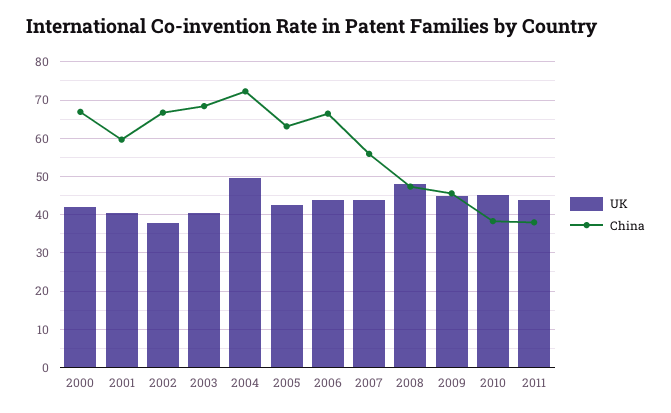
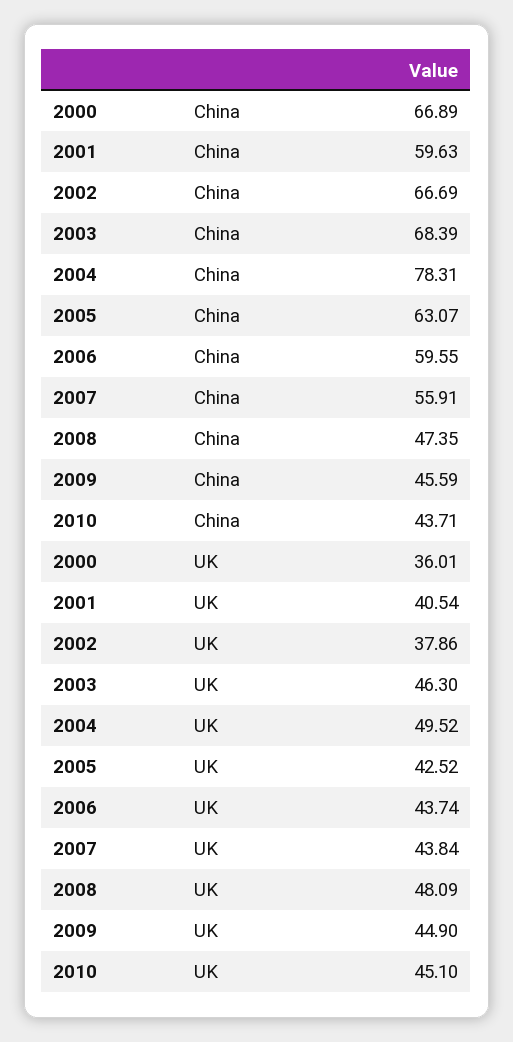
UK, 2000: 42 -> 36.01
UK, 2003: 40 -> 46.3
China, 2004: 72 -> 78.31
China, 2006: 66 -> 59.55
China, 2010: 38 -> 43.71
UK, 2011: 44 -> none
China, 2011: 38 -> none

